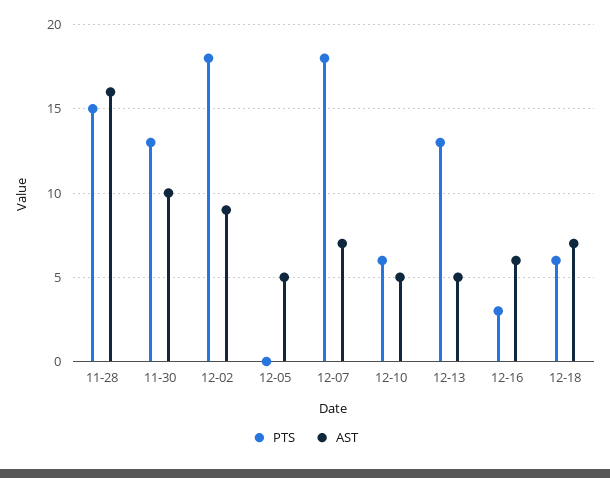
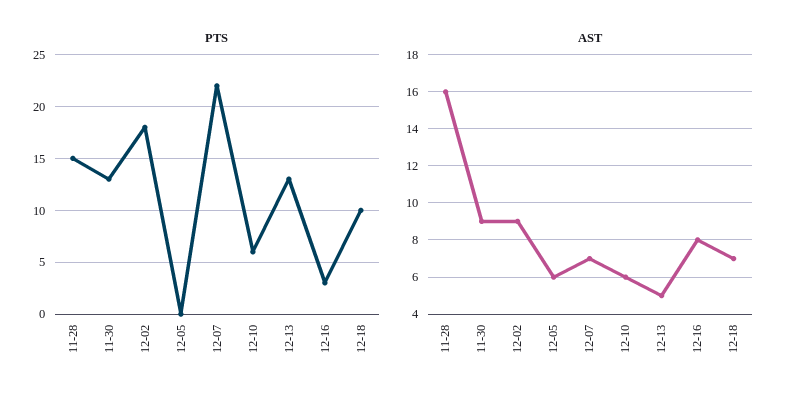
AST, 11-30: 10 -> 9
AST, 12-05: 5 -> 6
PTS, 12-07: 18 -> 22
AST, 12-10: 5 -> 6
AST, 12-16: 6 -> 8
PTS, 12-18: 6 -> 10

